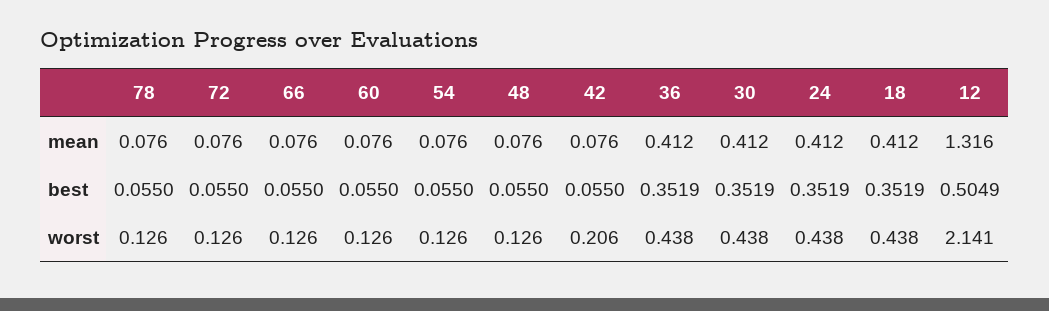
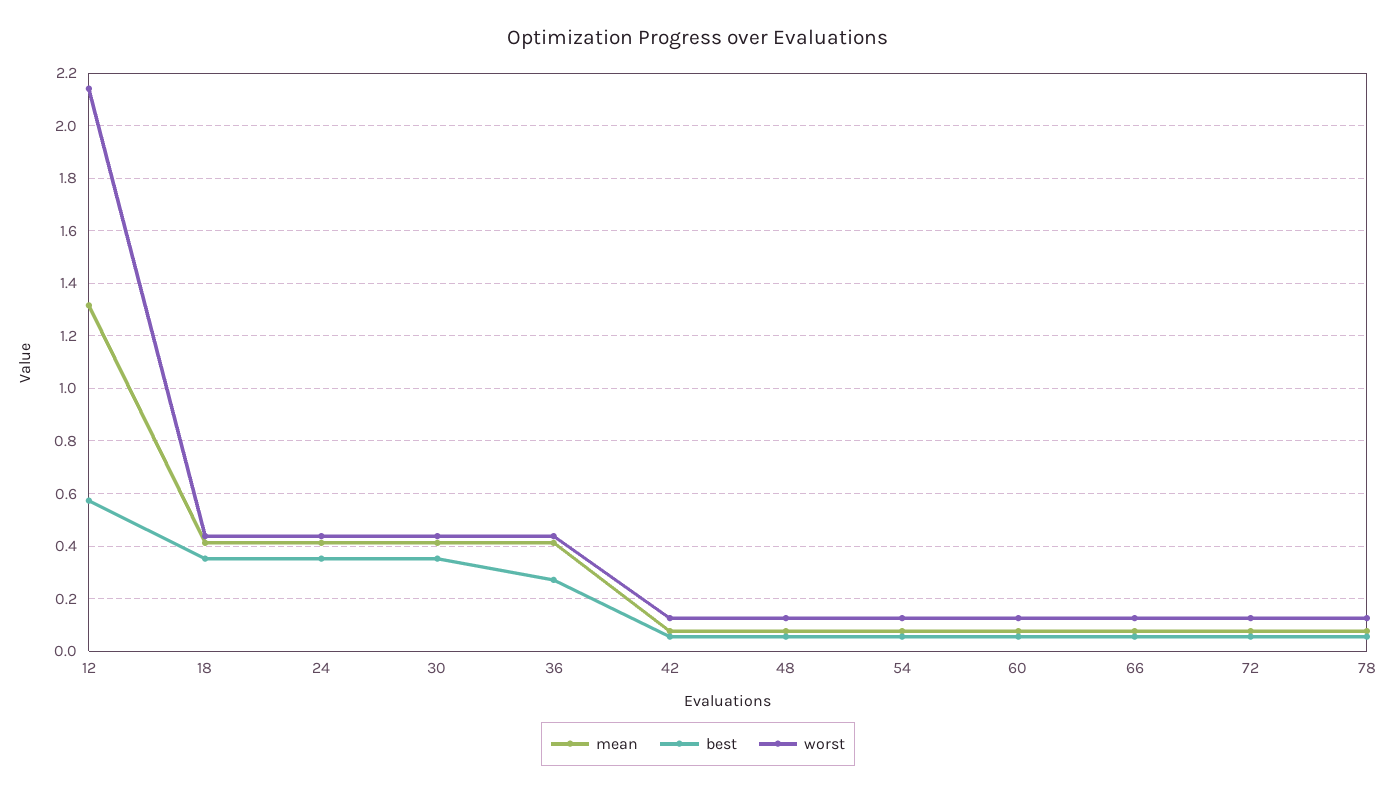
best, 36: 0.3519 -> 0.275
best, 12: 0.5049 -> 0.575
worst, 42: 0.206 -> 0.125

